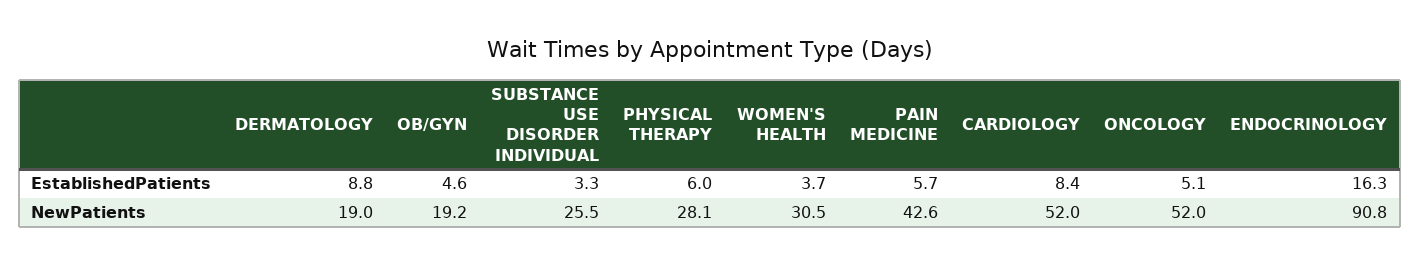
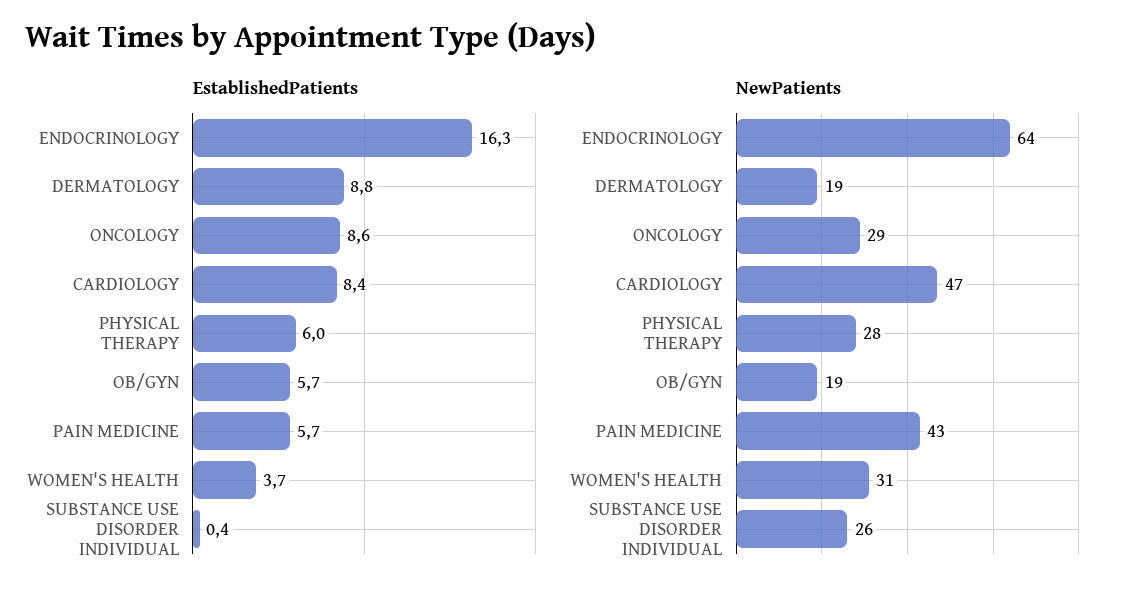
EstablishedPatients, OB/GYN: 4.6 -> 5.7
EstablishedPatients, SUBSTANCE USE DISORDER INDIVIDUAL: 3.3 -> 0.4
EstablishedPatients, ONCOLOGY: 5.1 -> 8.6
NewPatients, CARDIOLOGY: 52 -> 47
NewPatients, ONCOLOGY: 52 -> 29
NewPatients, ENDOCRINOLOGY: 90.8 -> 64

